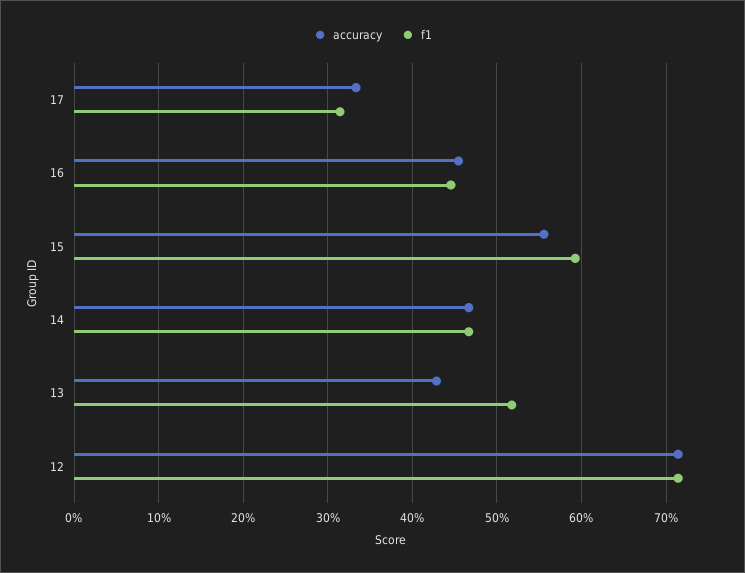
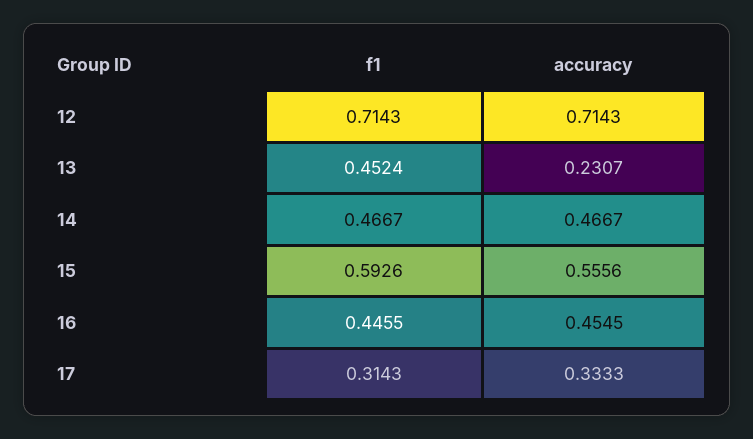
accuracy, 13: 0.43 -> 0.2307
f1, 13: 0.52 -> 0.4524

